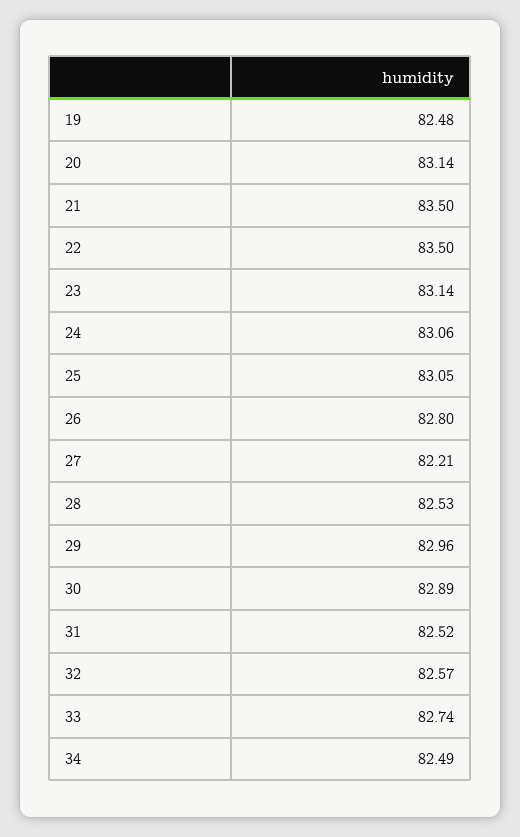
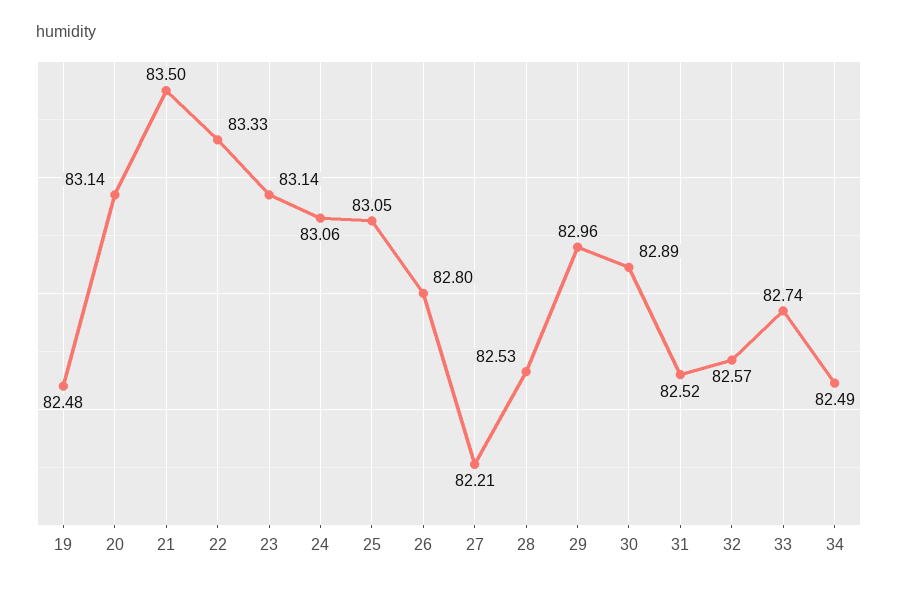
22: 83.5 -> 83.33

